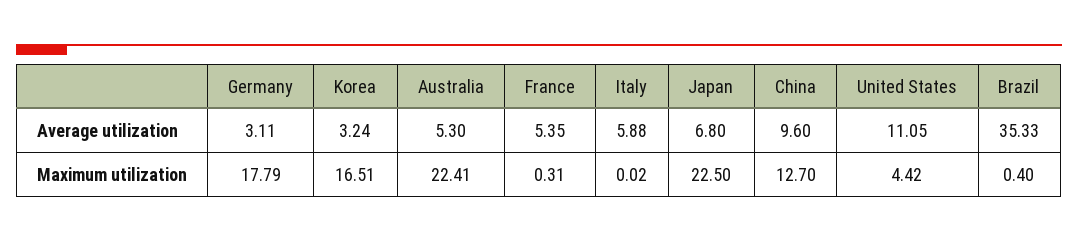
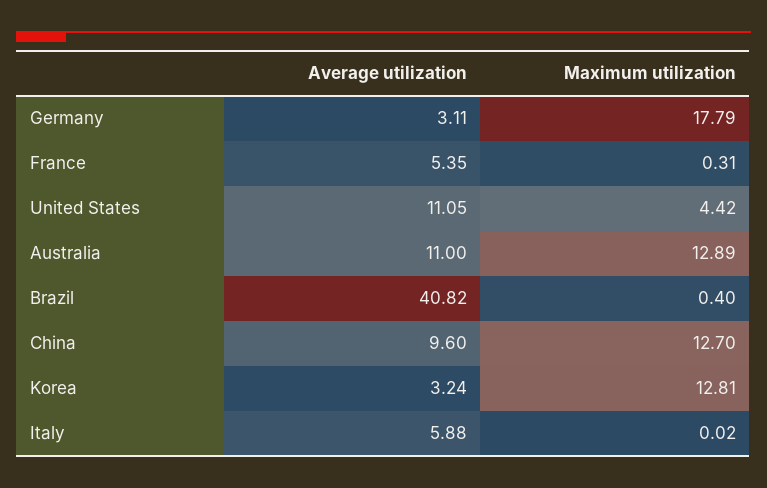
Australia, Average utilization: 5.3 -> 11
Japan, Average utilization: 6.8 -> none
Brazil, Average utilization: 35.33 -> 40.82
Korea, Maximum utilization: 16.51 -> 12.81
Australia, Maximum utilization: 22.41 -> 12.89
Japan, Maximum utilization: 22.5 -> none

